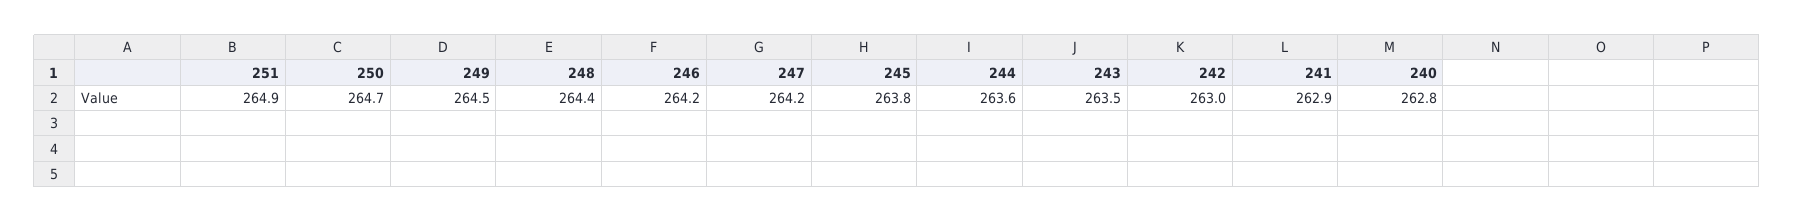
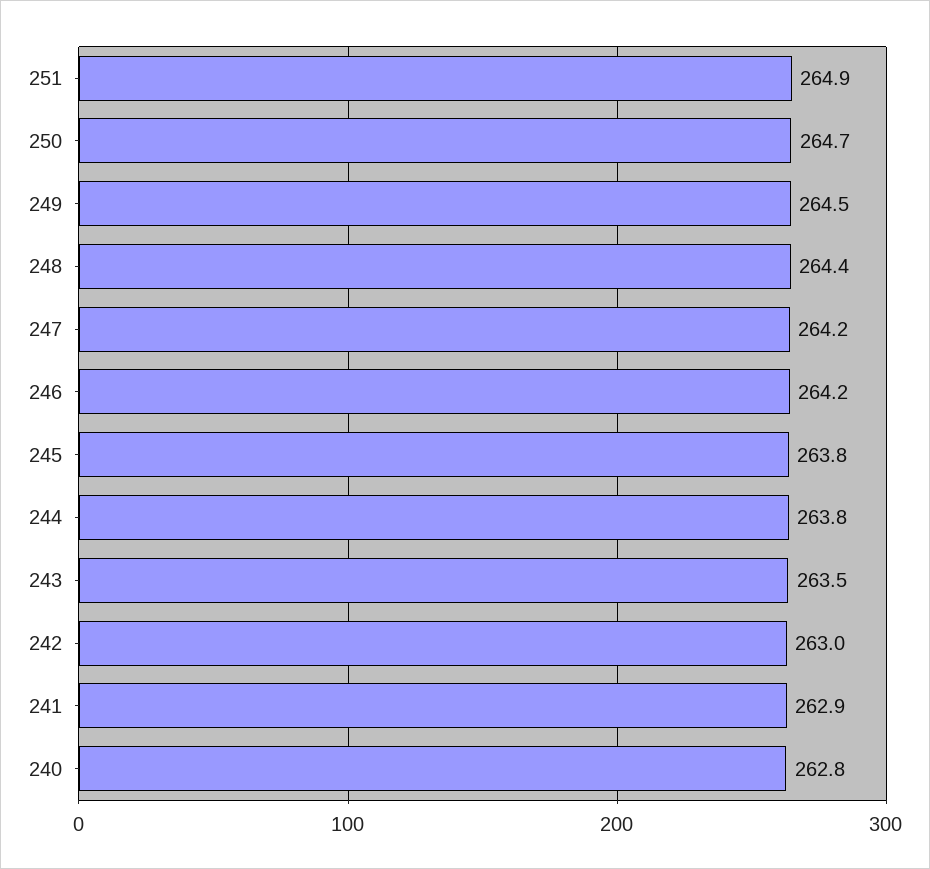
244: 263.6 -> 263.8

